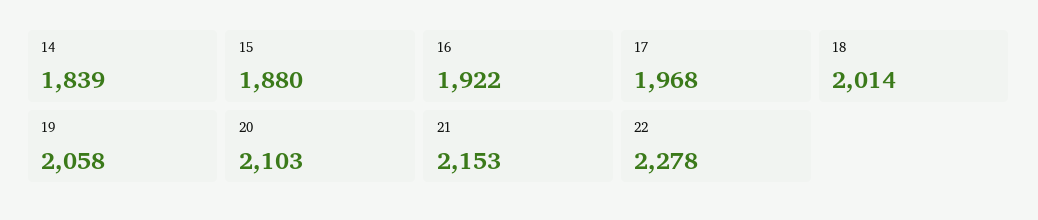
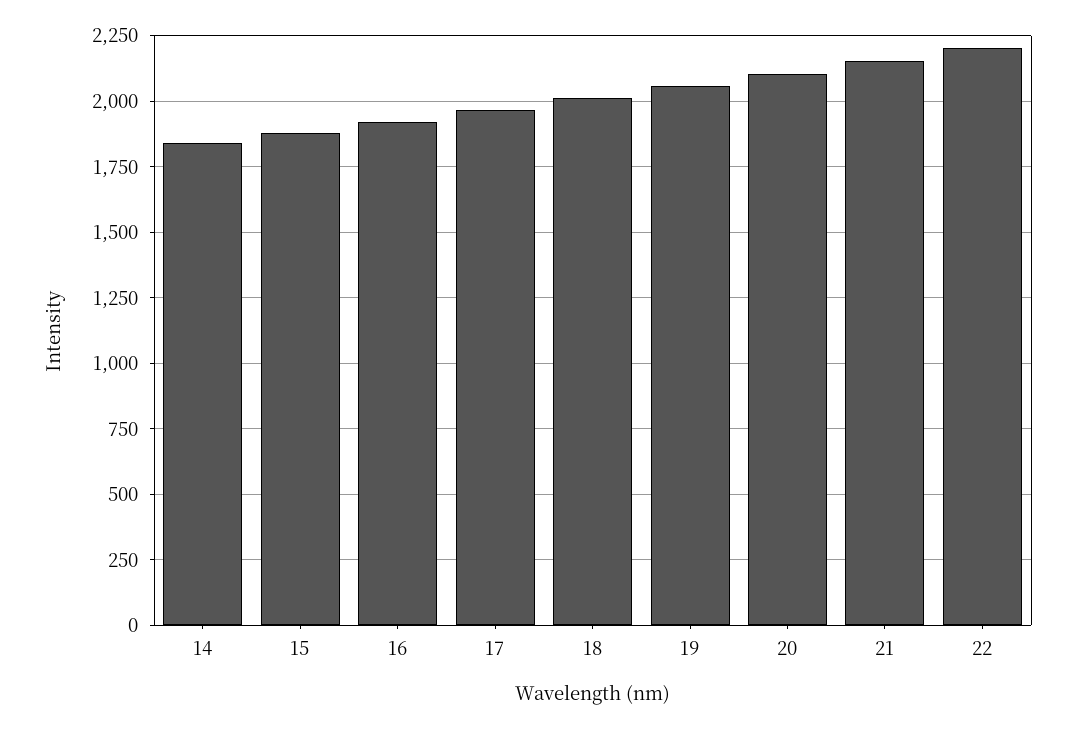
22: 2278 -> 2200

